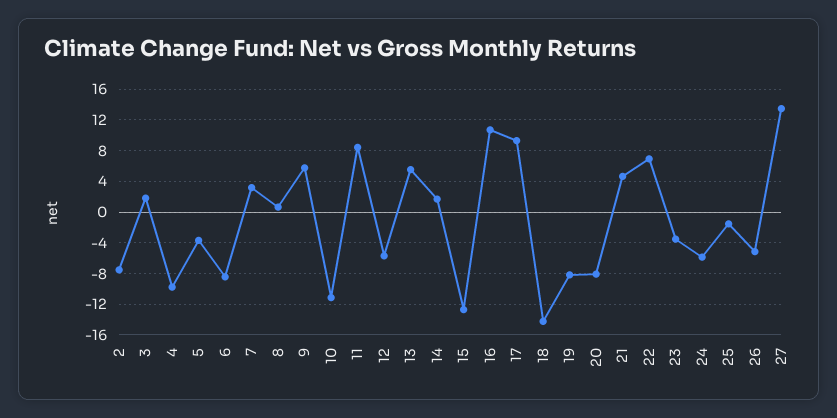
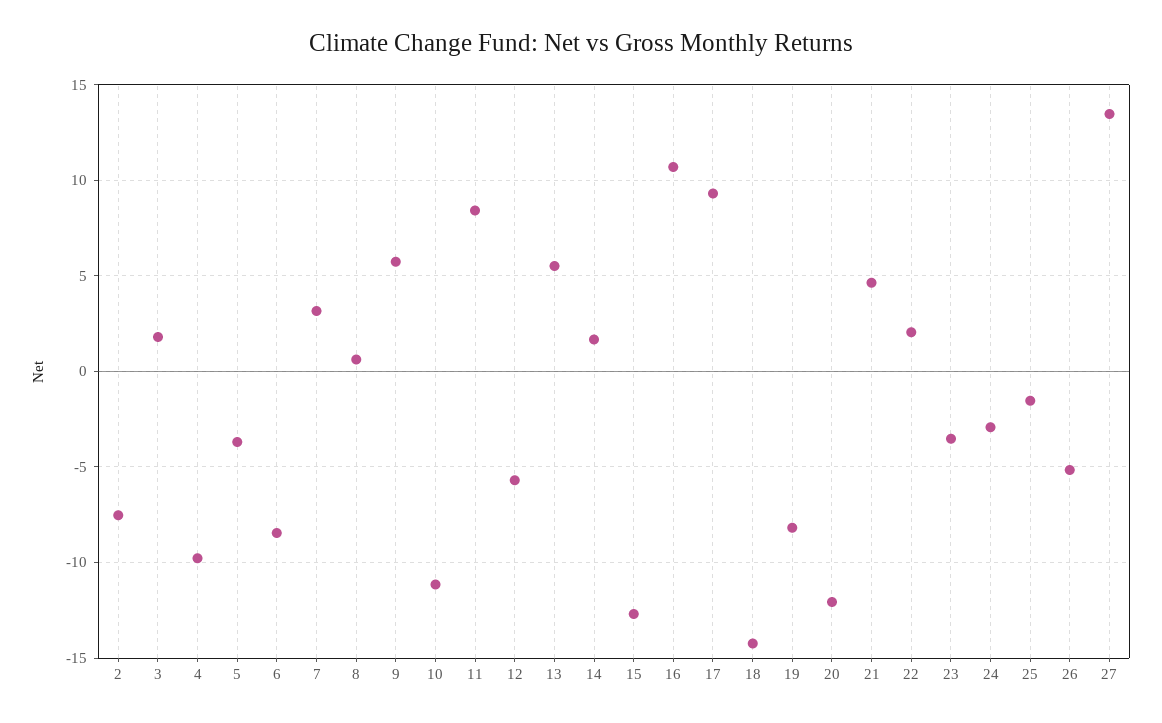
20: -8 -> -12
22: 7 -> 2
24: -6 -> -3

